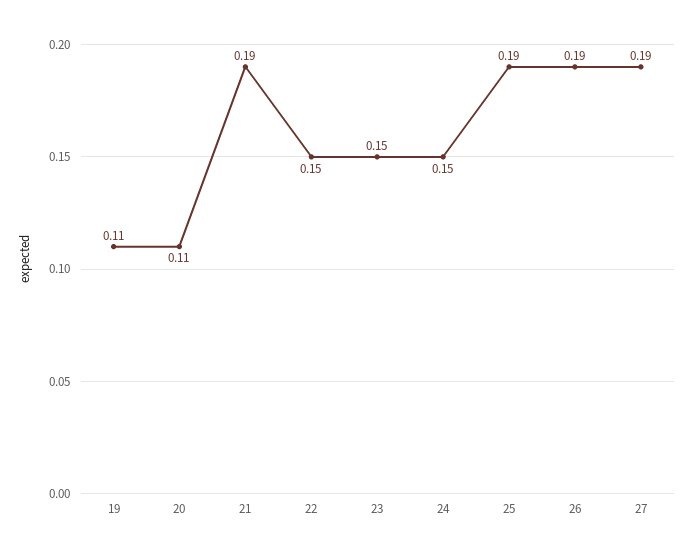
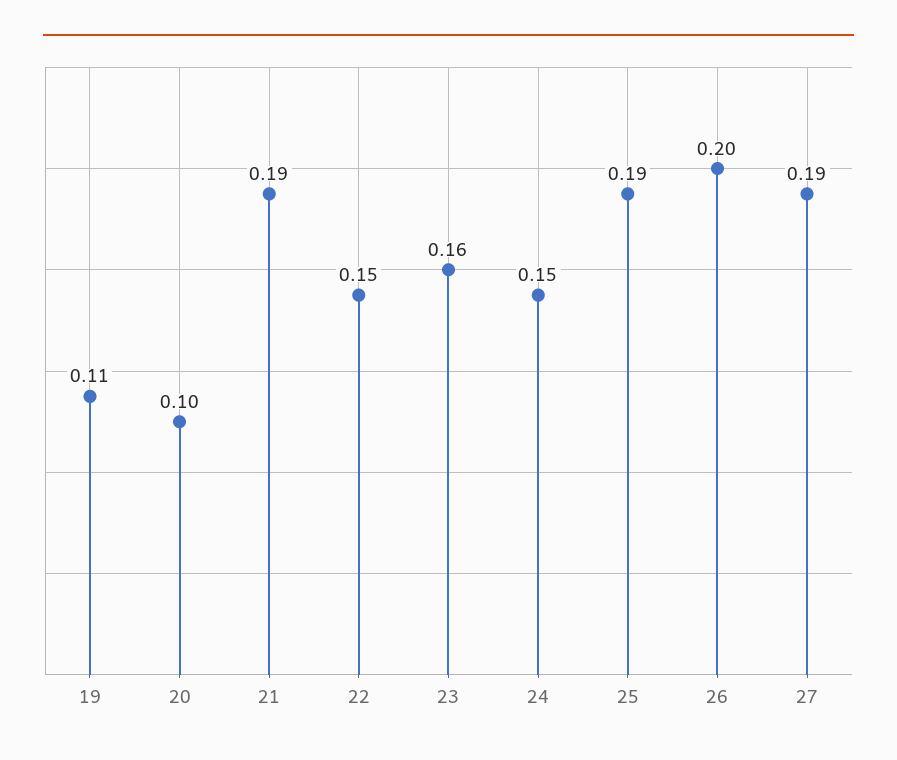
20: 0.11 -> 0.1
23: 0.15 -> 0.16
26: 0.19 -> 0.2

